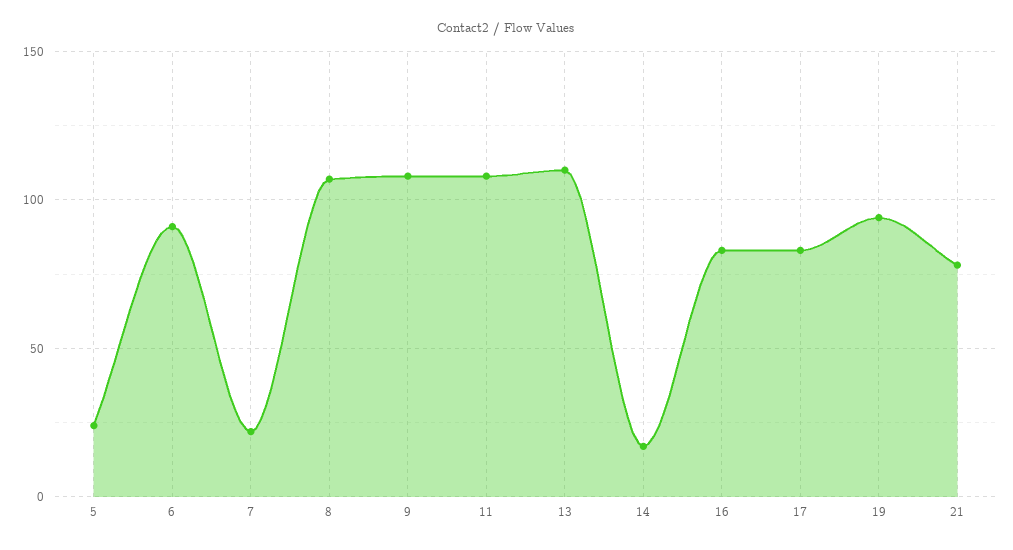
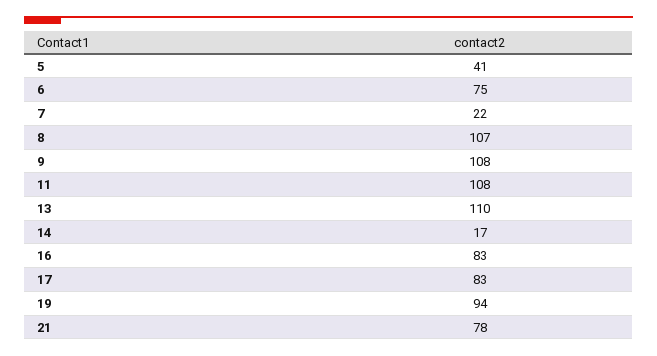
5: 25 -> 41
6: 90 -> 75

